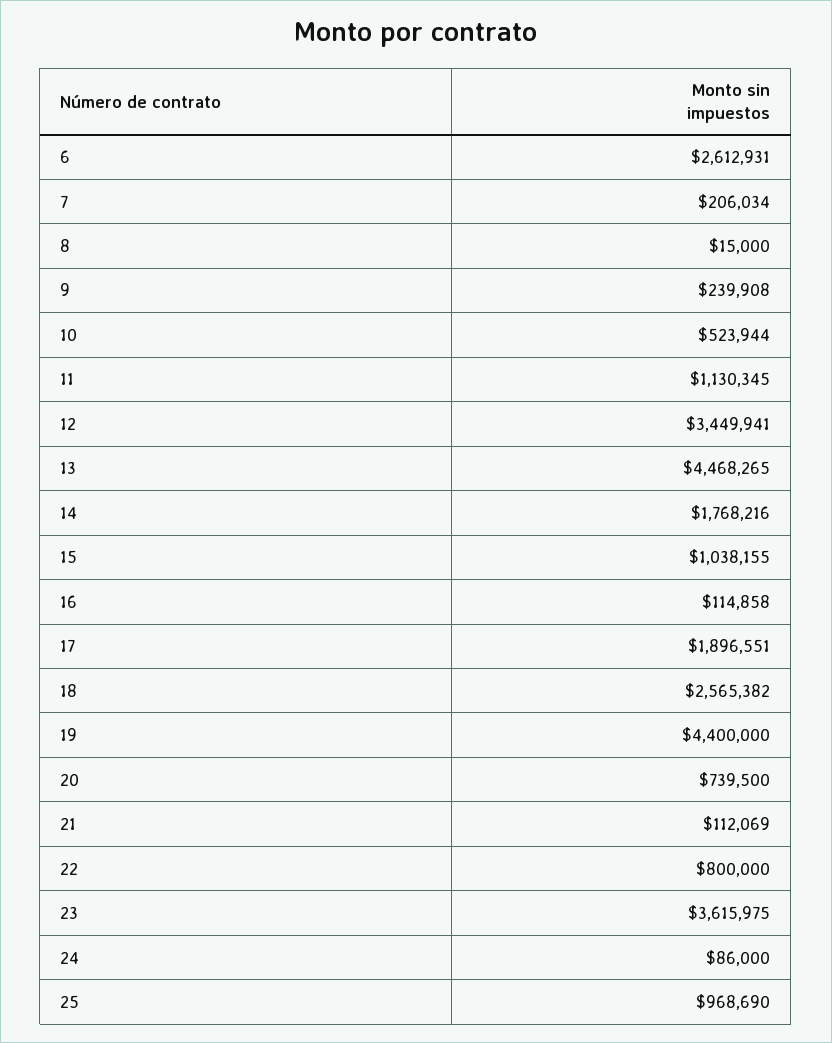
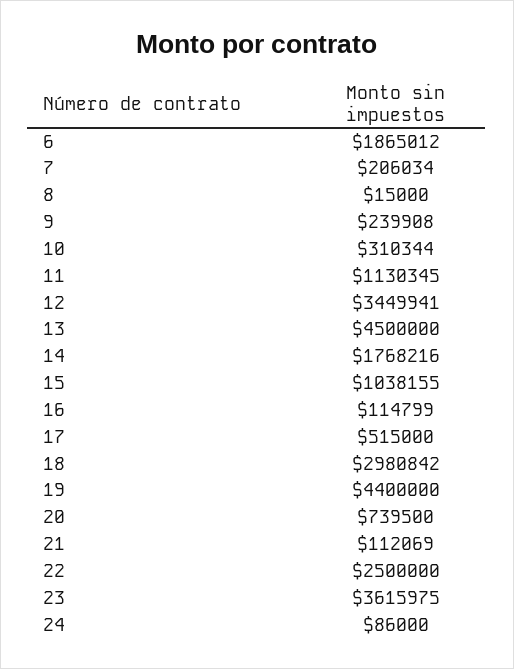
6: 2612931 -> 1865012
10: 523944 -> 310344
13: 4468265 -> 4500000
16: 114858 -> 114799
17: 1896551 -> 515000
18: 2565382 -> 2980842
22: 800000 -> 2500000
25: 968690 -> none

